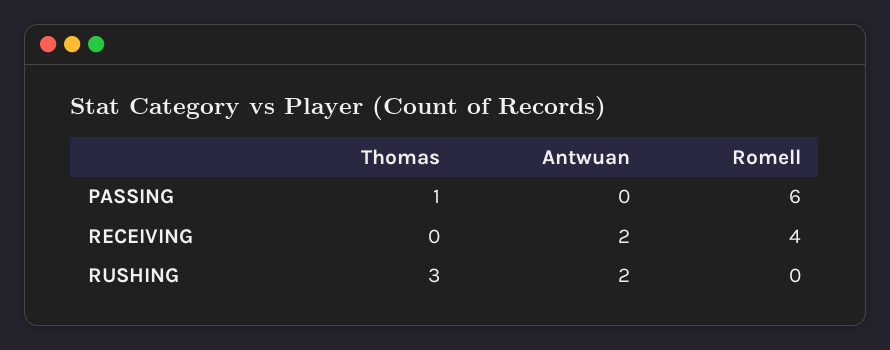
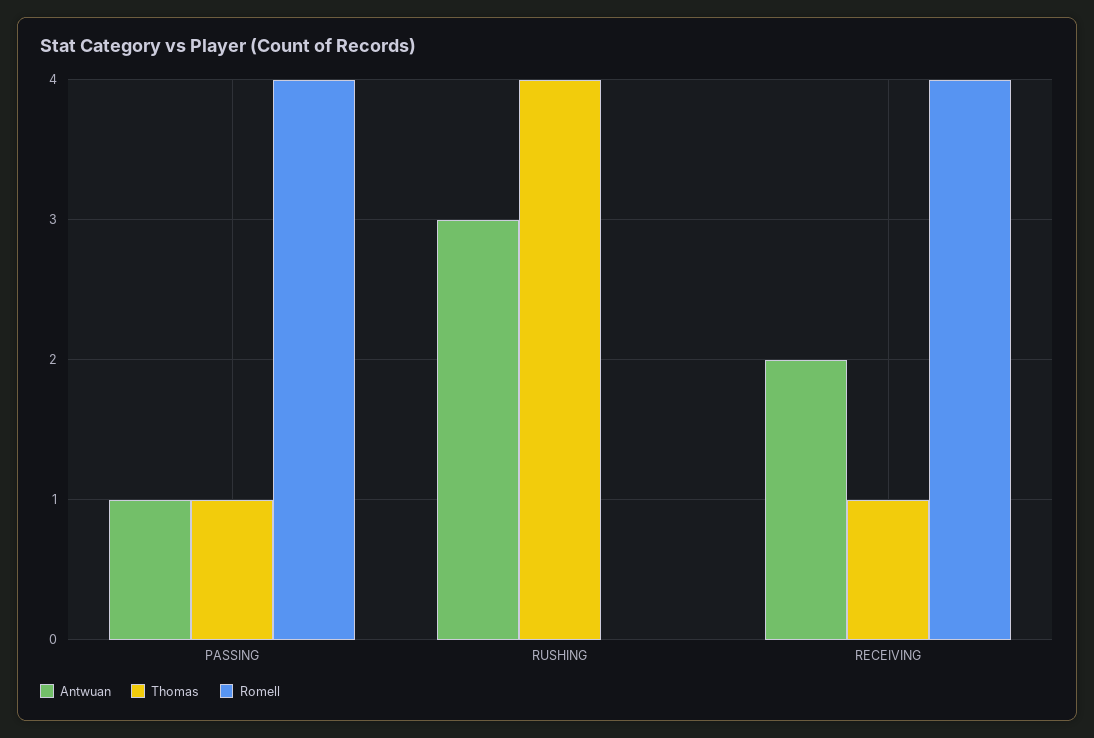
Antwuan, PASSING: 0 -> 1
Romell, PASSING: 6 -> 4
Thomas, RECEIVING: 0 -> 1
Thomas, RUSHING: 3 -> 4
Antwuan, RUSHING: 2 -> 3

